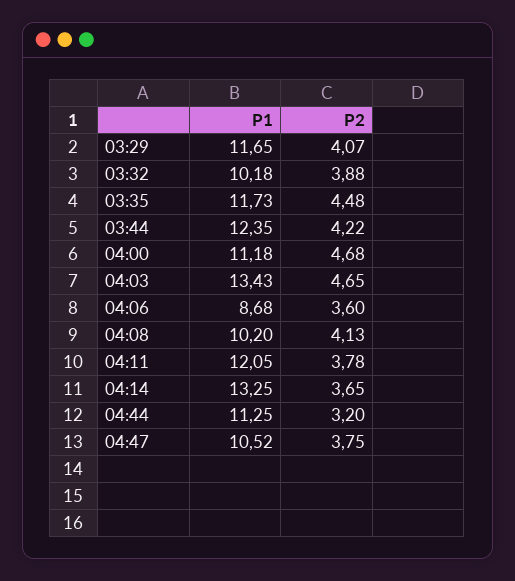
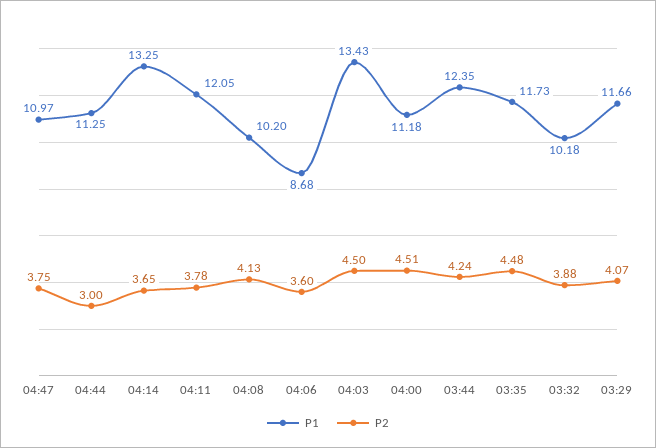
P1, 03:29: 11.65 -> 11.66
P2, 03:44: 4.22 -> 4.24
P2, 04:00: 4.68 -> 4.51
P2, 04:03: 4.65 -> 4.5
P2, 04:44: 3.2 -> 3
P1, 04:47: 10.52 -> 10.97

